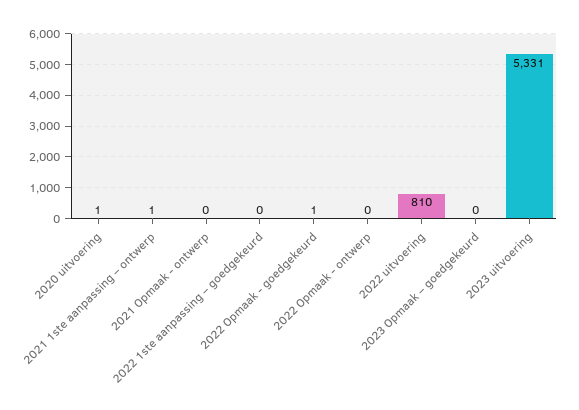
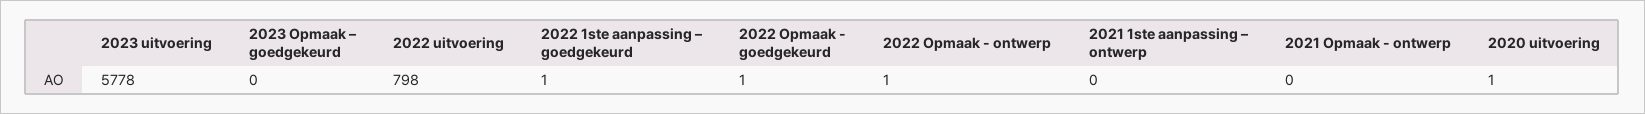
2021 1ste aanpassing – ontwerp: 1 -> 0
2022 1ste aanpassing – goedgekeurd: 0 -> 1
2022 Opmaak - ontwerp: 0 -> 1
2022 uitvoering: 810 -> 798
2023 uitvoering: 5331 -> 5778

